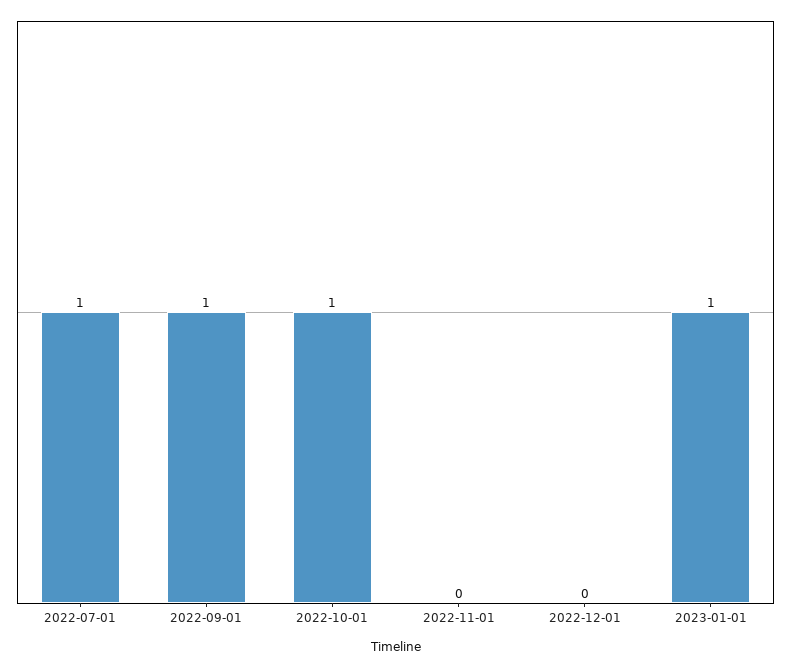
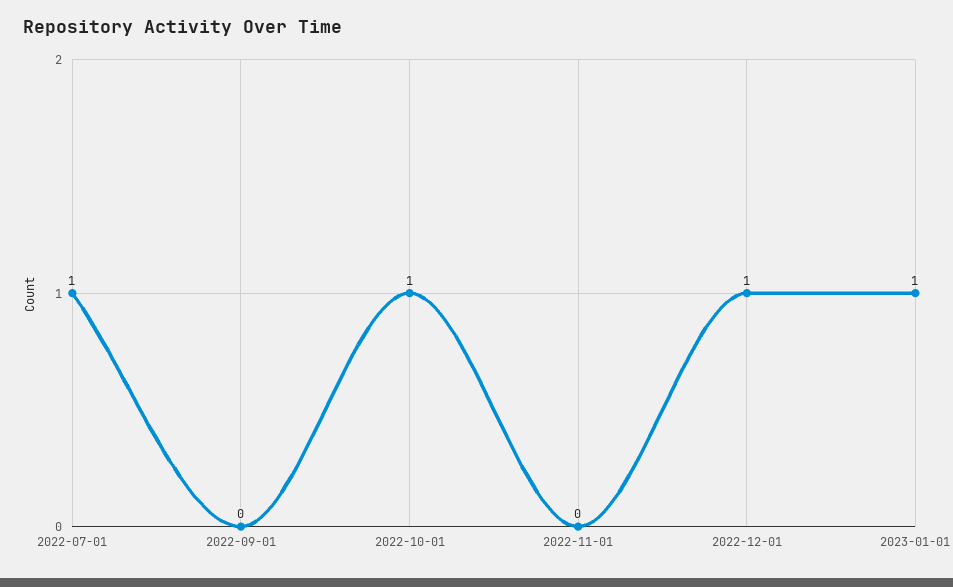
2022-09-01: 1 -> 0
2022-12-01: 0 -> 1

